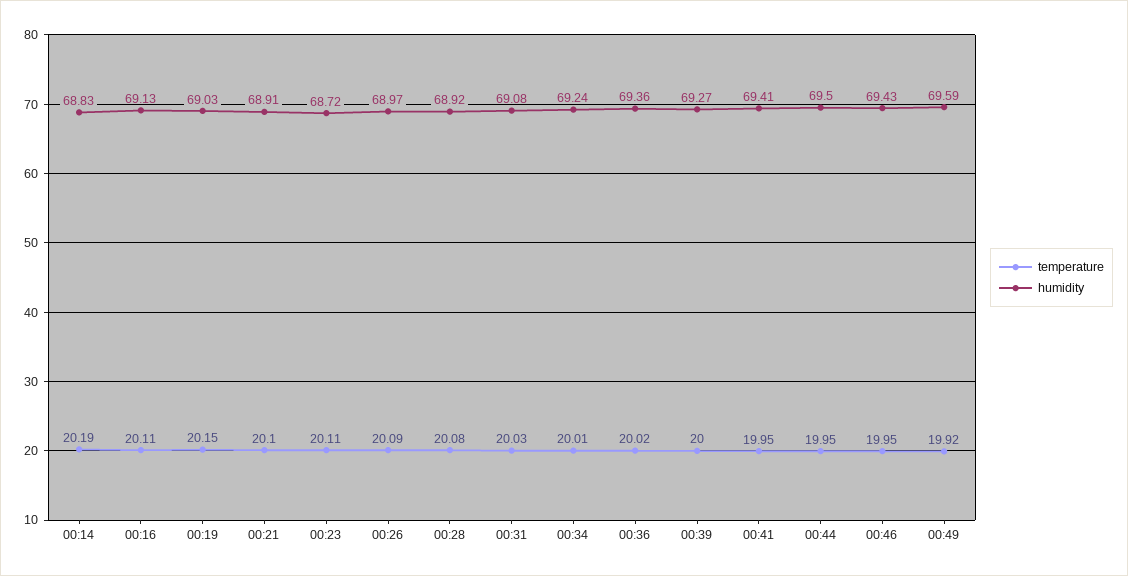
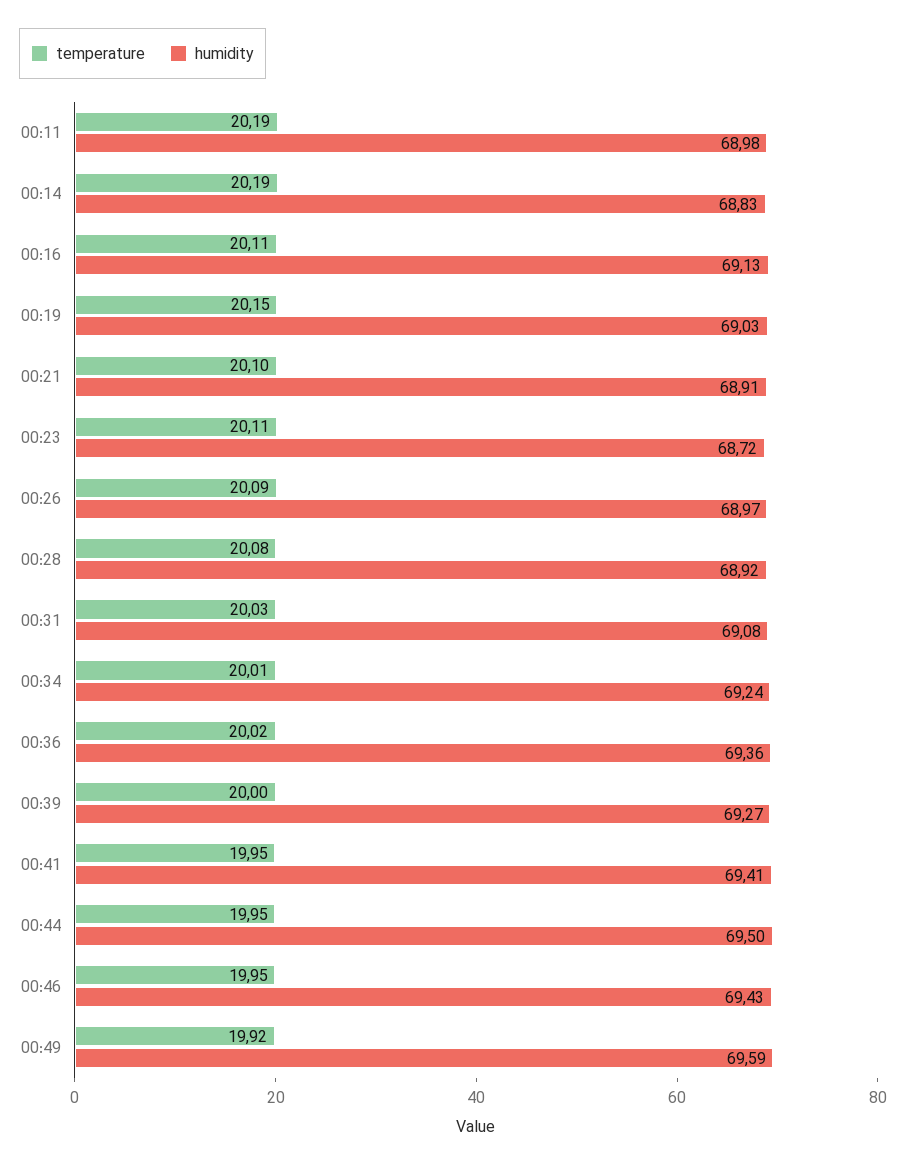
temperature, 00:11: none -> 20.19
humidity, 00:11: none -> 68.98

